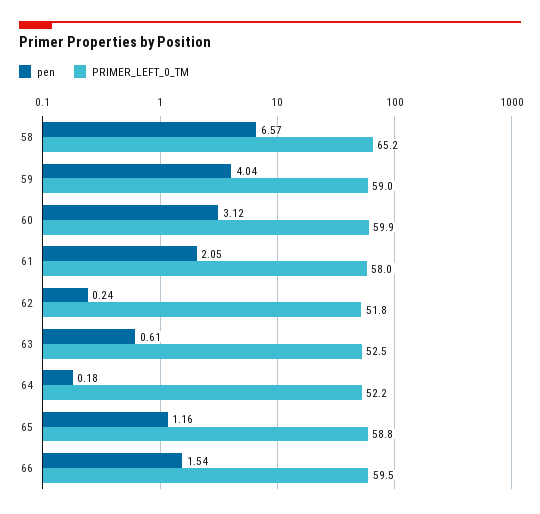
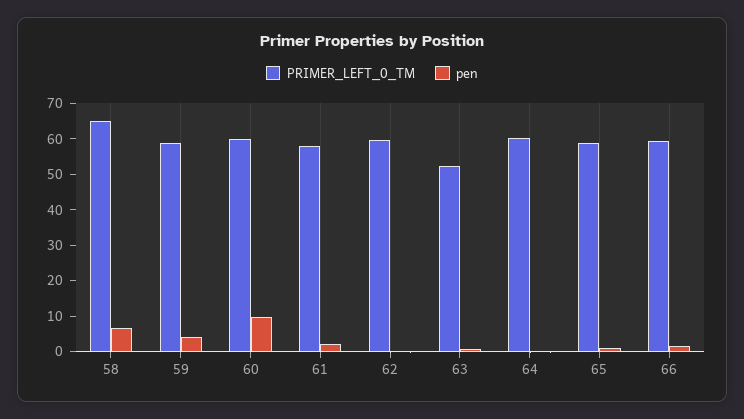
pen, 60: 3.12 -> 10
PRIMER_LEFT_0_TM, 62: 51.8 -> 60
PRIMER_LEFT_0_TM, 64: 52.2 -> 60

